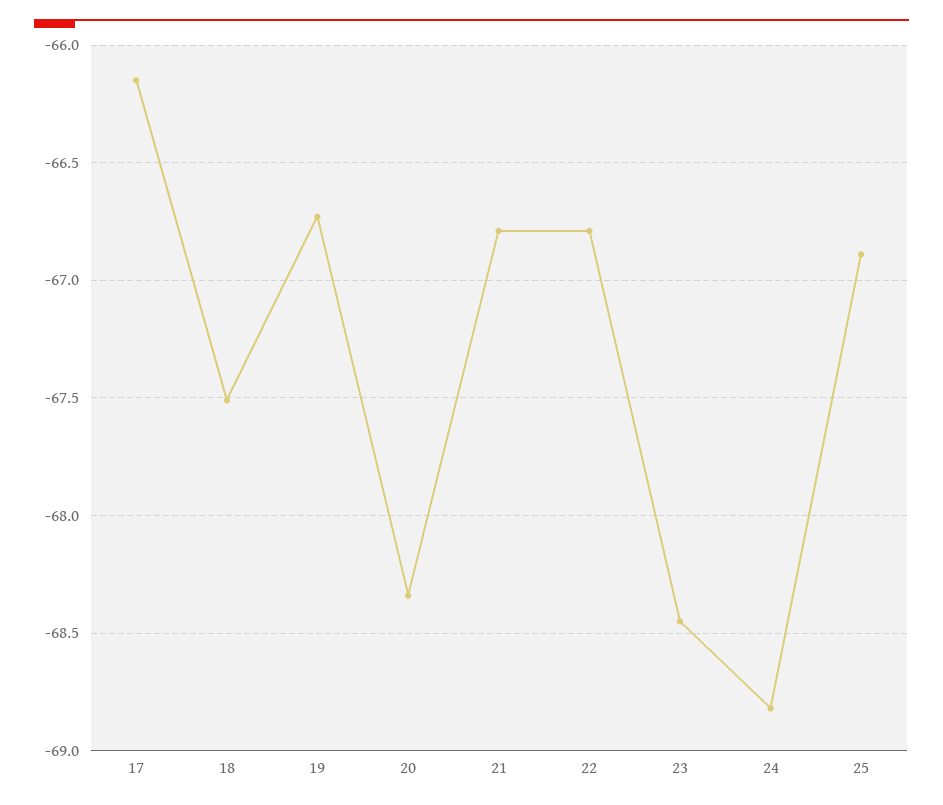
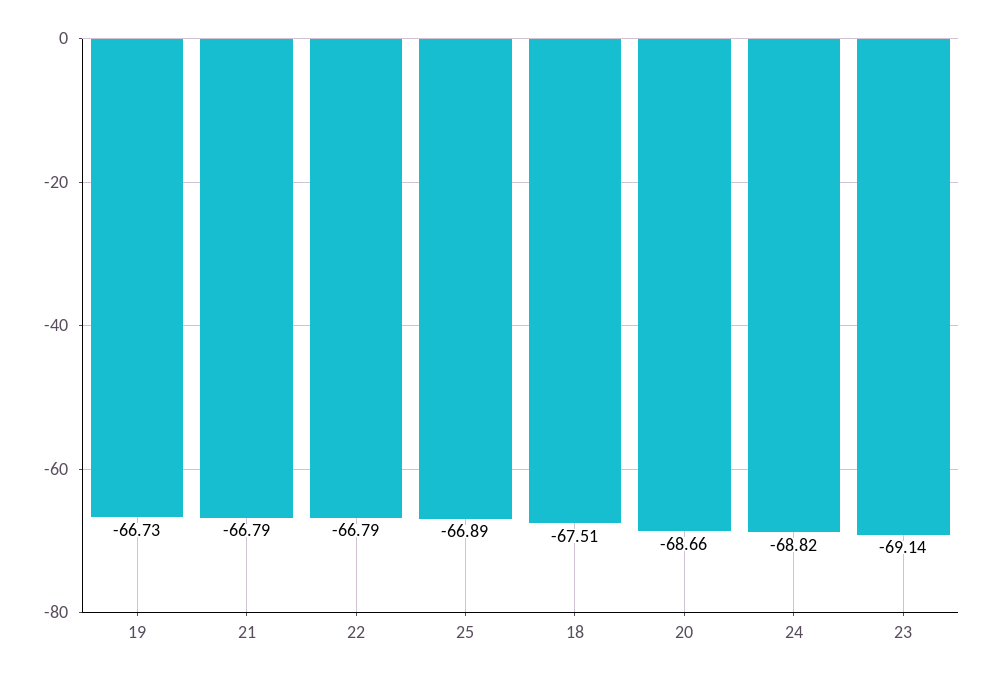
17: -66.15 -> none
20: -68.35 -> -68.66
23: -68.45 -> -69.14

